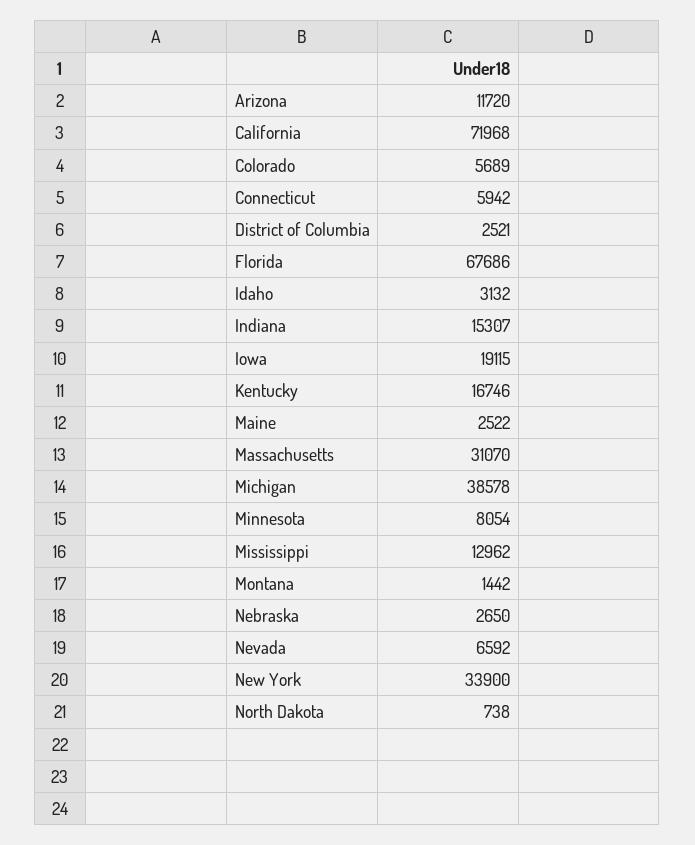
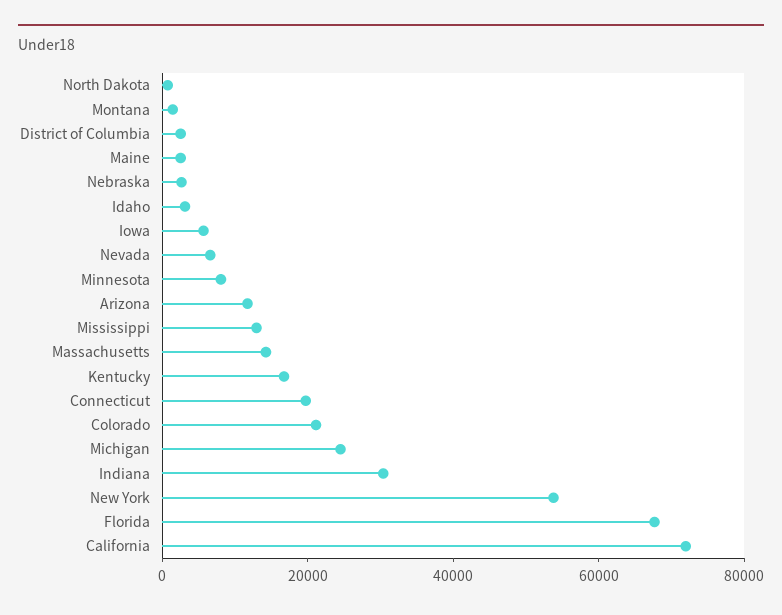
Colorado: 5689 -> 20000
Connecticut: 5942 -> 20000
Indiana: 15307 -> 30000
Iowa: 19115 -> 5000
Massachusetts: 31070 -> 15000
Michigan: 38578 -> 25000
New York: 33900 -> 55000

